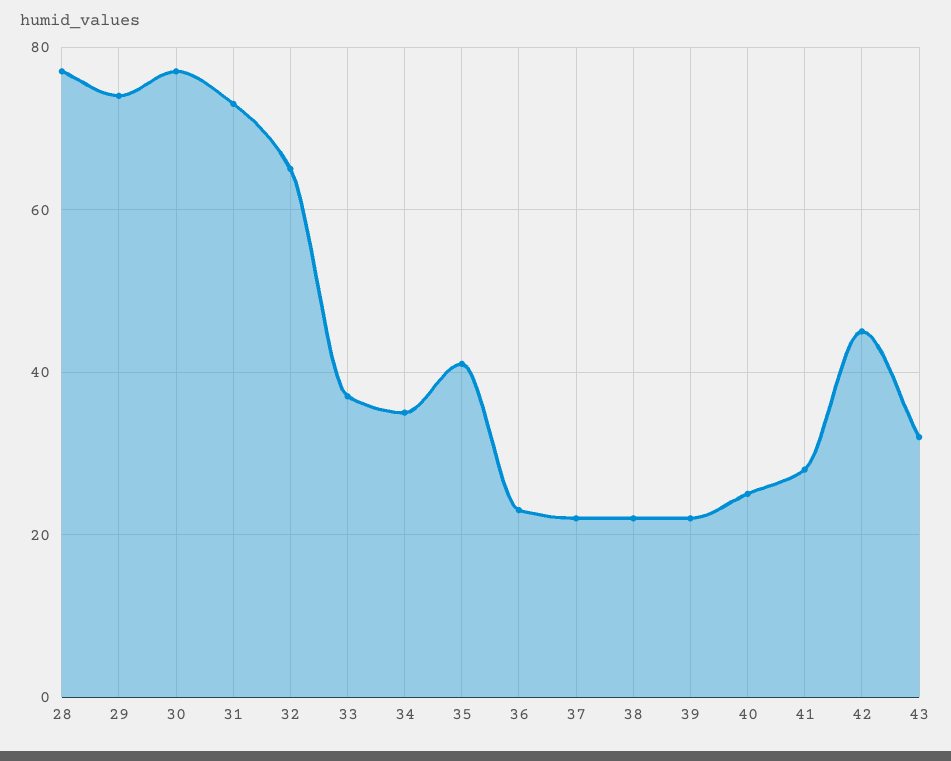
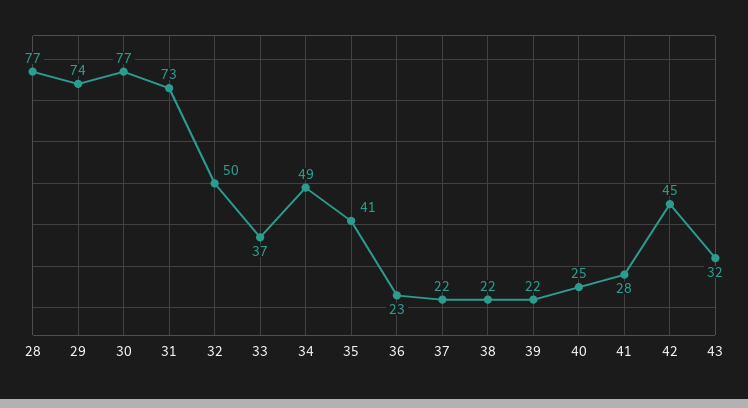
32: 65 -> 50
34: 35 -> 49

